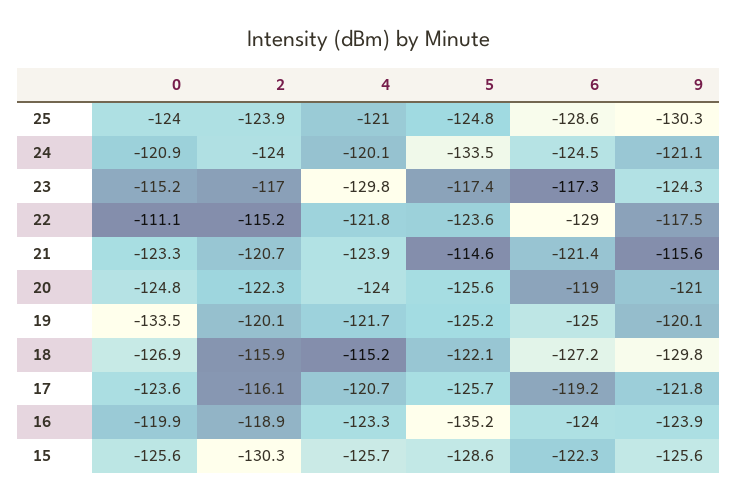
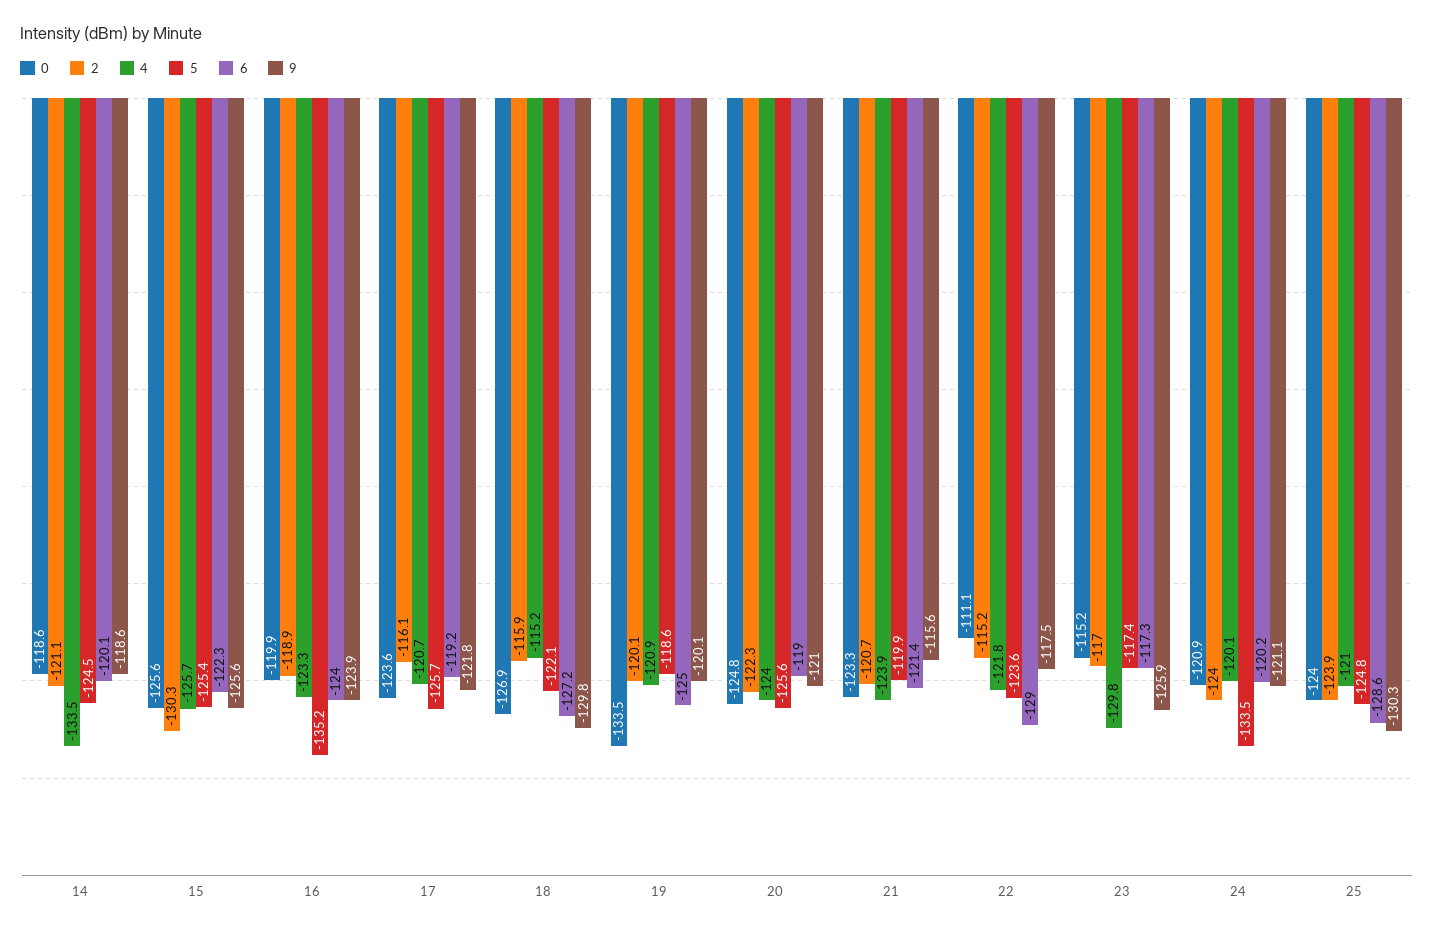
6, 24: -124.5 -> -120.2
9, 23: -124.3 -> -125.9
5, 21: -114.6 -> -119.9
4, 19: -121.7 -> -120.9
5, 19: -125.2 -> -118.6
5, 15: -128.6 -> -125.4
0, 14: none -> -118.6
2, 14: none -> -121.1
4, 14: none -> -133.5
5, 14: none -> -124.5
6, 14: none -> -120.1
9, 14: none -> -118.6

